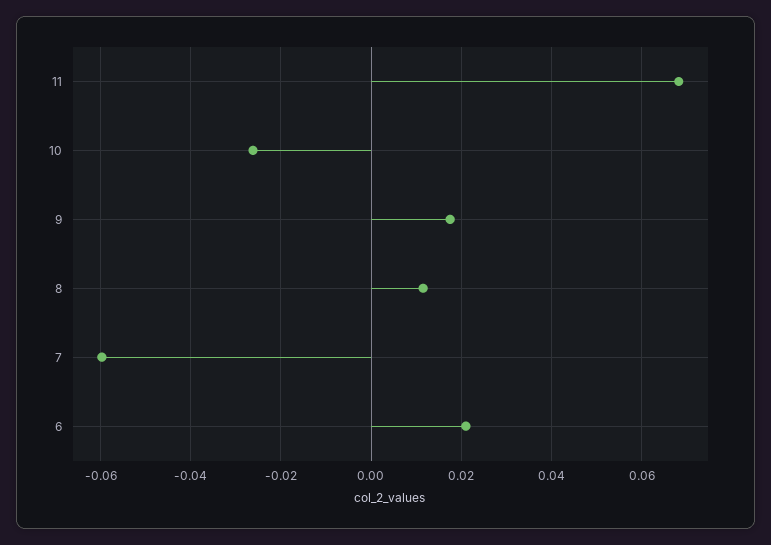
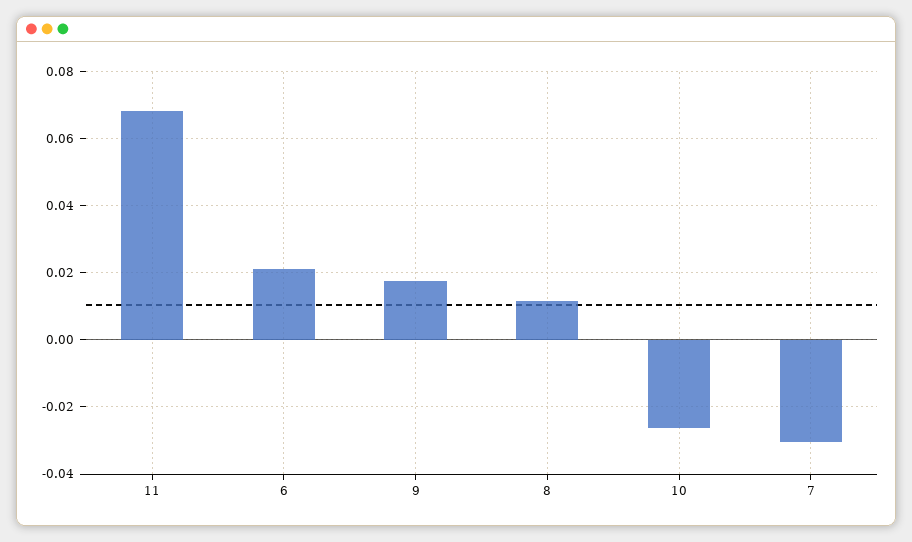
7: -0.06 -> -0.03

